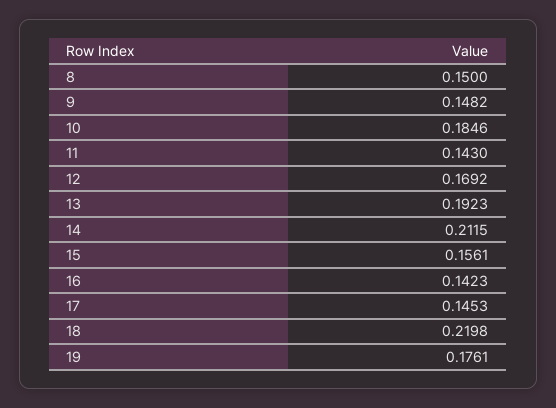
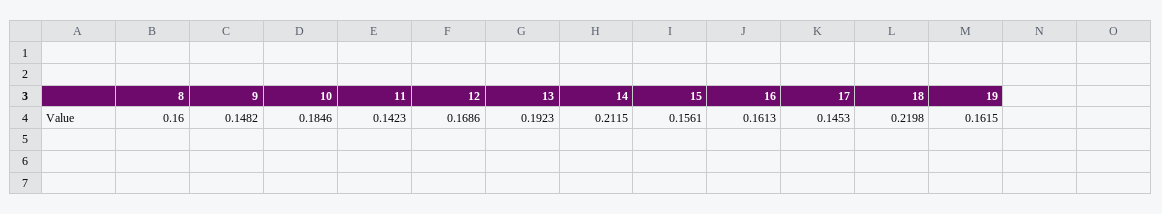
8: 0.15 -> 0.16
11: 0.143 -> 0.1423
12: 0.1692 -> 0.1686
16: 0.1423 -> 0.1613
19: 0.1761 -> 0.1615

